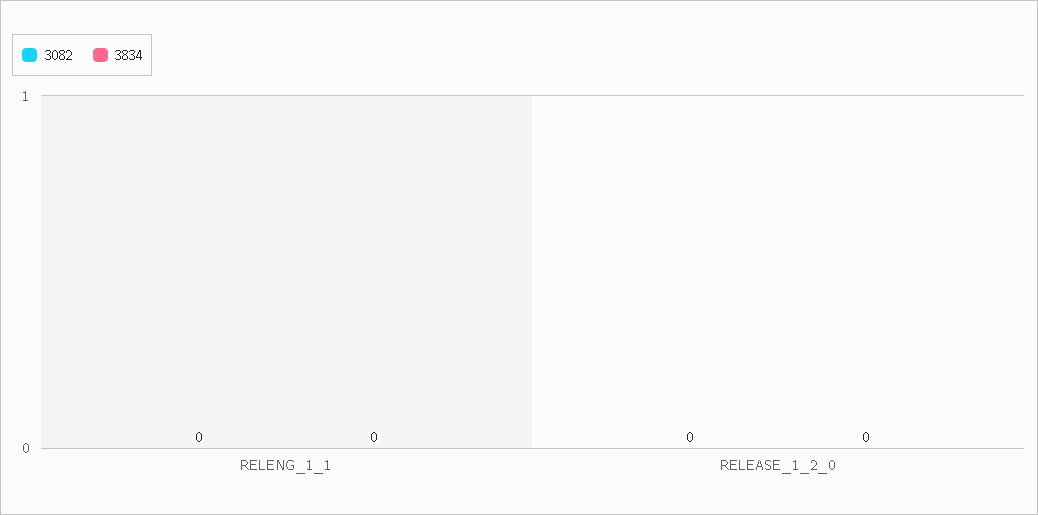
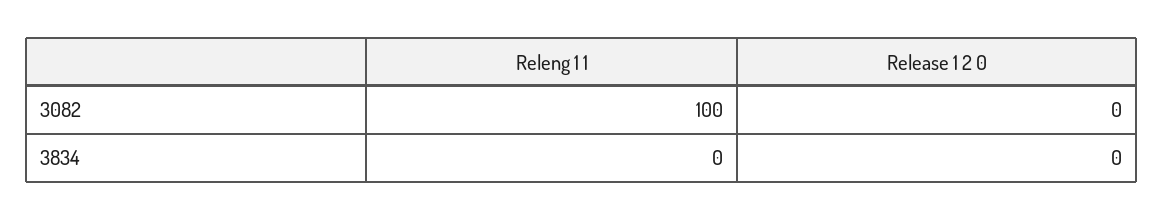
3082, RELENG_1_1: 0 -> 100

